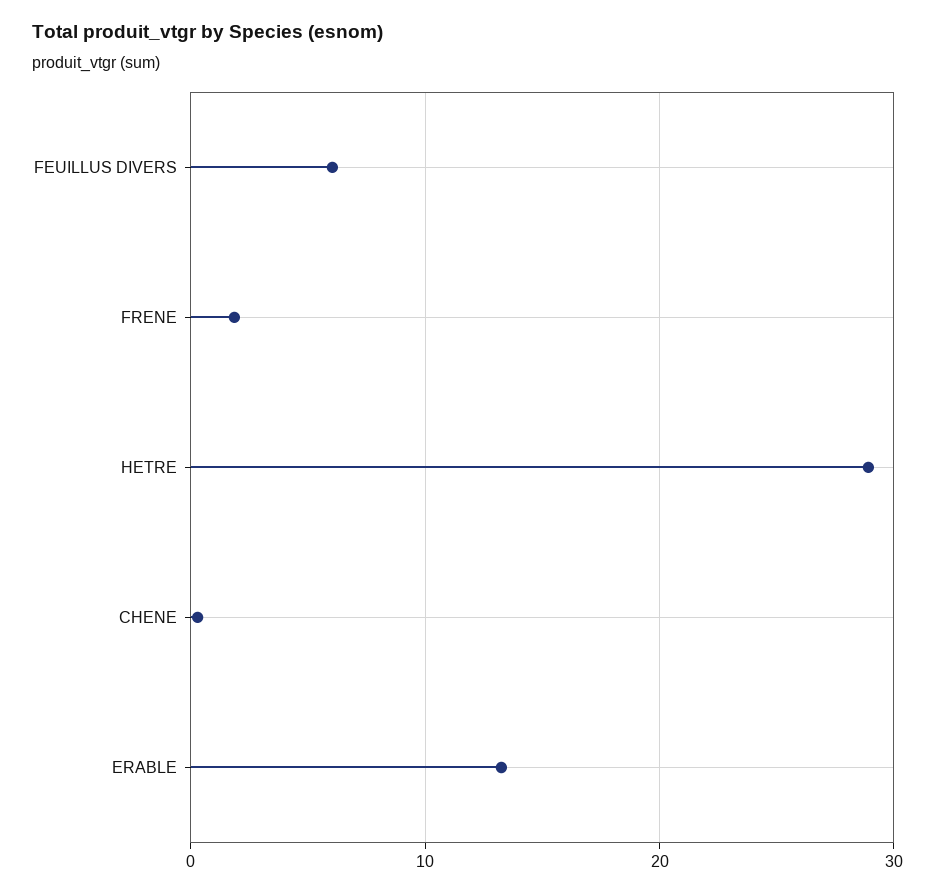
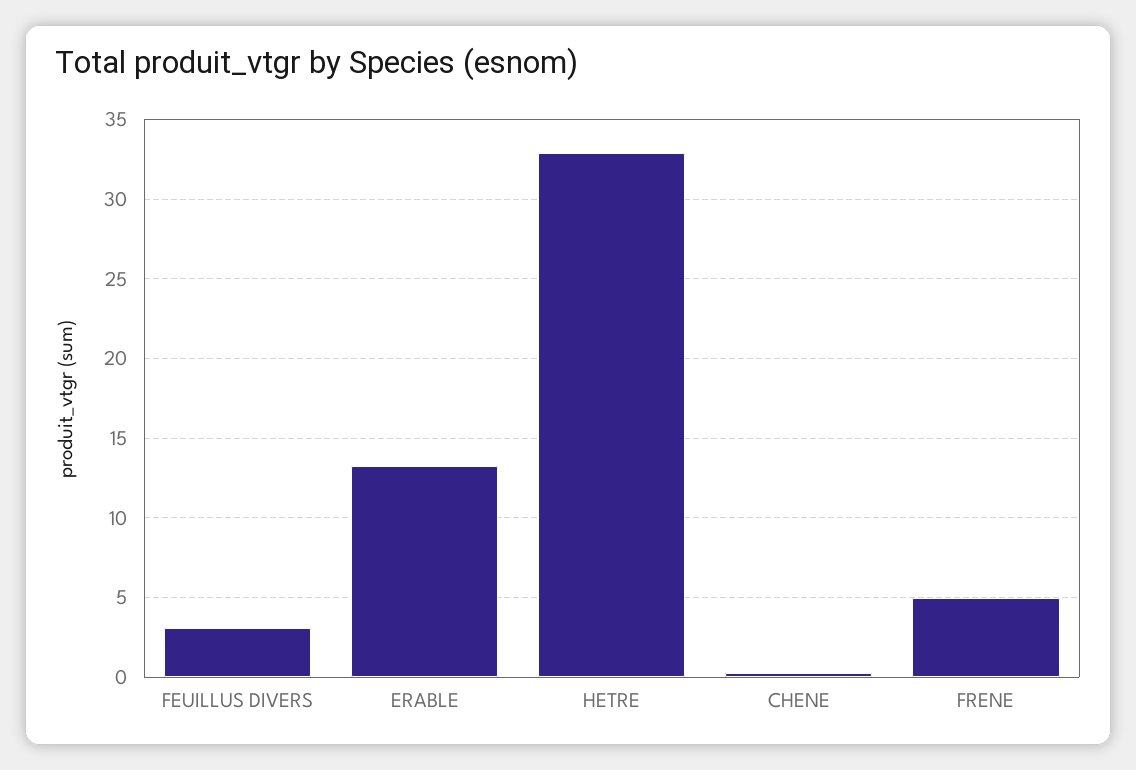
FEUILLUS DIVERS: 6 -> 3
FRENE: 2 -> 5
HETRE: 29 -> 33

